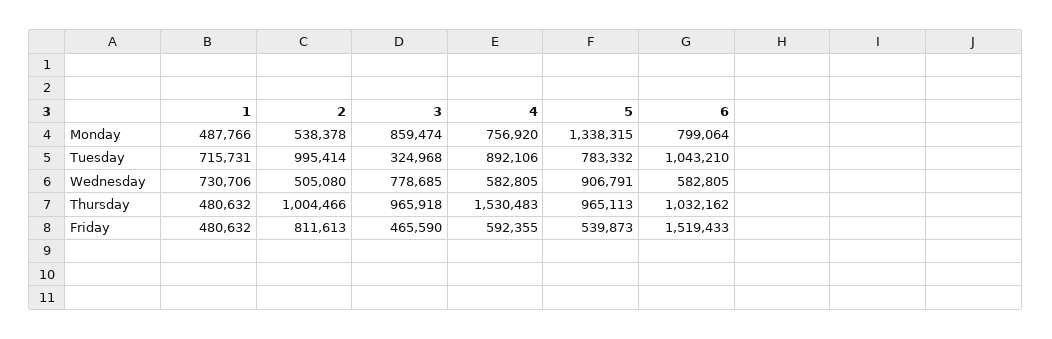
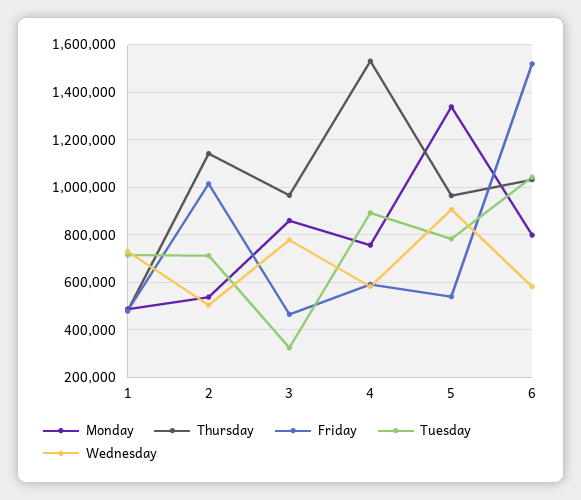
Tuesday, 2: 995414 -> 700000
Thursday, 2: 1004466 -> 1150000
Friday, 2: 811613 -> 1000000

